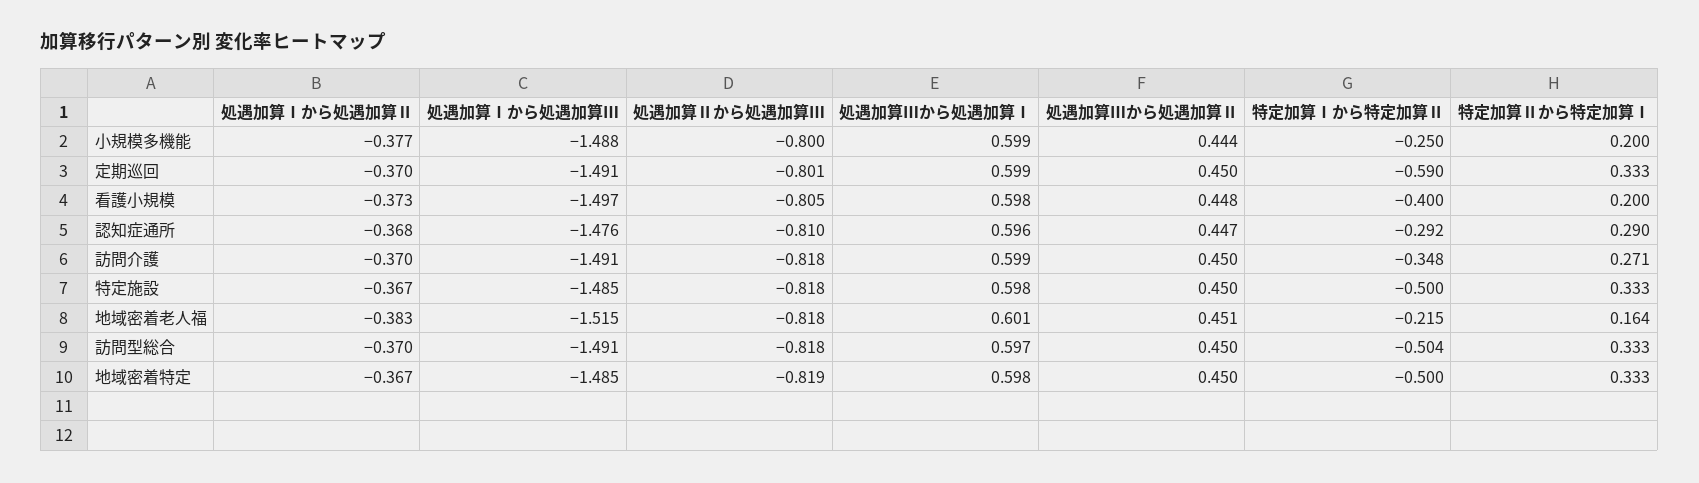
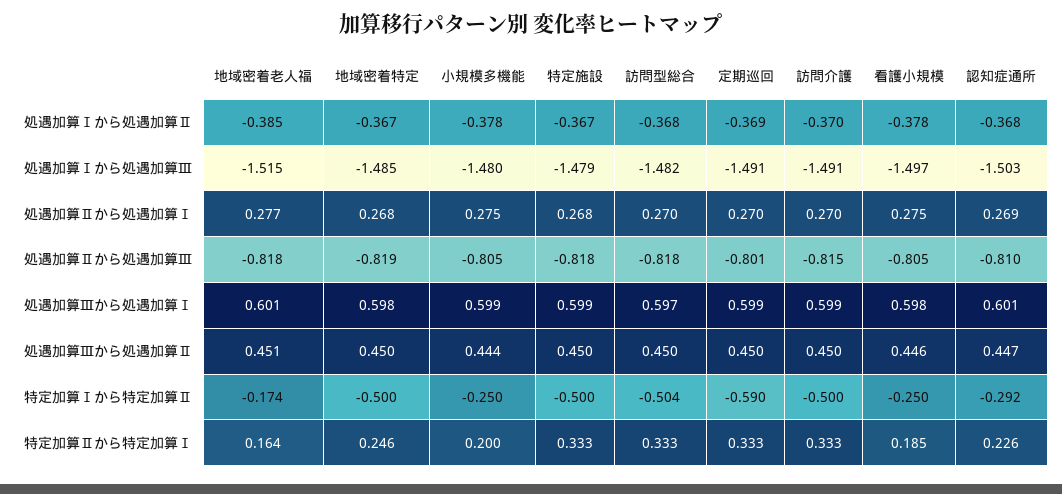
処遇加算Ⅰから処遇加算Ⅱ, 小規模多機能: -0.377 -> -0.378
処遇加算Ⅰから処遇加算Ⅲ, 小規模多機能: -1.488 -> -1.48
処遇加算Ⅱから処遇加算Ⅲ, 小規模多機能: -0.8 -> -0.805
処遇加算Ⅰから処遇加算Ⅱ, 定期巡回: -0.37 -> -0.369
処遇加算Ⅰから処遇加算Ⅱ, 看護小規模: -0.373 -> -0.378
処遇加算Ⅲから処遇加算Ⅱ, 看護小規模: 0.448 -> 0.446
特定加算Ⅰから特定加算Ⅱ, 看護小規模: -0.4 -> -0.25
特定加算Ⅱから特定加算Ⅰ, 看護小規模: 0.2 -> 0.185
処遇加算Ⅰから処遇加算Ⅲ, 認知症通所: -1.476 -> -1.503
処遇加算Ⅲから処遇加算Ⅰ, 認知症通所: 0.596 -> 0.601
特定加算Ⅱから特定加算Ⅰ, 認知症通所: 0.29 -> 0.226
処遇加算Ⅱから処遇加算Ⅲ, 訪問介護: -0.818 -> -0.815
特定加算Ⅰから特定加算Ⅱ, 訪問介護: -0.348 -> -0.5
特定加算Ⅱから特定加算Ⅰ, 訪問介護: 0.271 -> 0.333
処遇加算Ⅰから処遇加算Ⅲ, 特定施設: -1.485 -> -1.479
処遇加算Ⅲから処遇加算Ⅰ, 特定施設: 0.598 -> 0.599
処遇加算Ⅰから処遇加算Ⅱ, 地域密着老人福: -0.383 -> -0.385
特定加算Ⅰから特定加算Ⅱ, 地域密着老人福: -0.215 -> -0.174
処遇加算Ⅰから処遇加算Ⅱ, 訪問型総合: -0.37 -> -0.368
処遇加算Ⅰから処遇加算Ⅲ, 訪問型総合: -1.491 -> -1.482
特定加算Ⅱから特定加算Ⅰ, 地域密着特定: 0.333 -> 0.246
処遇加算Ⅱから処遇加算Ⅰ, 地域密着老人福: none -> 0.277
処遇加算Ⅱから処遇加算Ⅰ, 地域密着特定: none -> 0.268
処遇加算Ⅱから処遇加算Ⅰ, 小規模多機能: none -> 0.275
処遇加算Ⅱから処遇加算Ⅰ, 特定施設: none -> 0.268
処遇加算Ⅱから処遇加算Ⅰ, 訪問型総合: none -> 0.27
処遇加算Ⅱから処遇加算Ⅰ, 定期巡回: none -> 0.27
処遇加算Ⅱから処遇加算Ⅰ, 訪問介護: none -> 0.27
処遇加算Ⅱから処遇加算Ⅰ, 看護小規模: none -> 0.275
処遇加算Ⅱから処遇加算Ⅰ, 認知症通所: none -> 0.269

